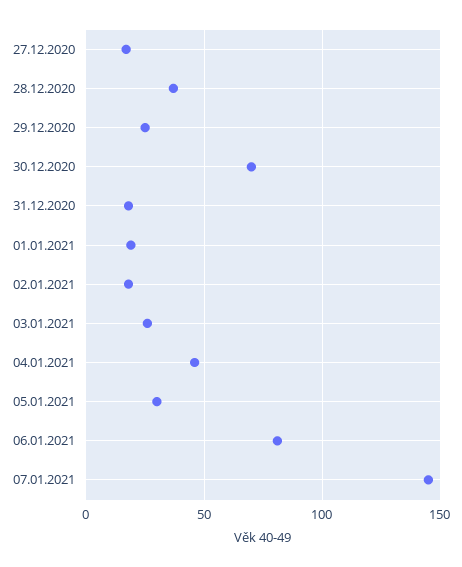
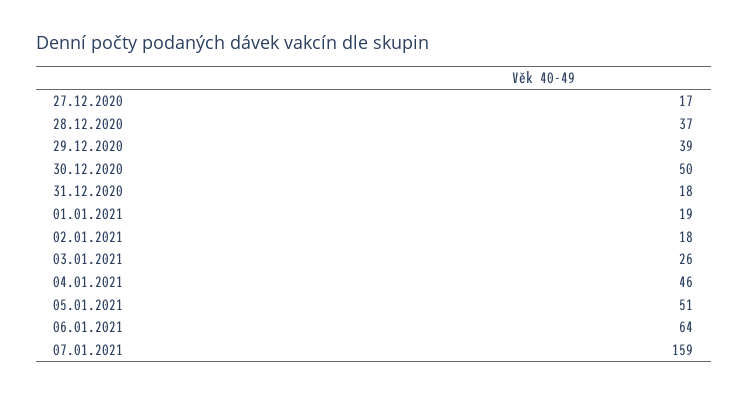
29.12.2020: 25 -> 39
30.12.2020: 70 -> 50
05.01.2021: 30 -> 51
06.01.2021: 80 -> 64
07.01.2021: 145 -> 159

